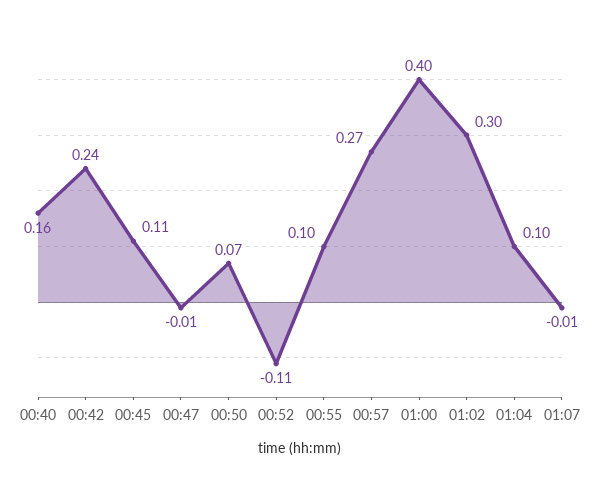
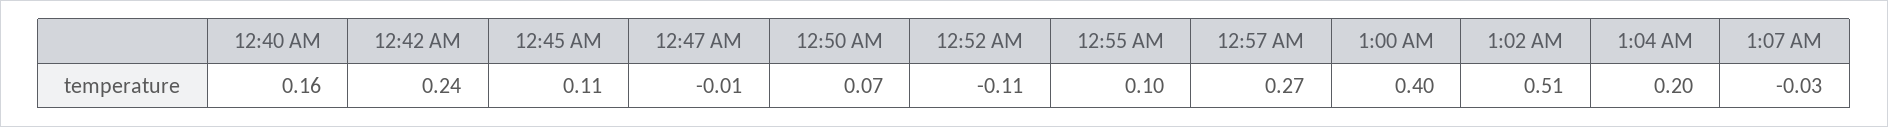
01:02: 0.3 -> 0.51
01:04: 0.1 -> 0.2
01:07: -0.01 -> -0.03

